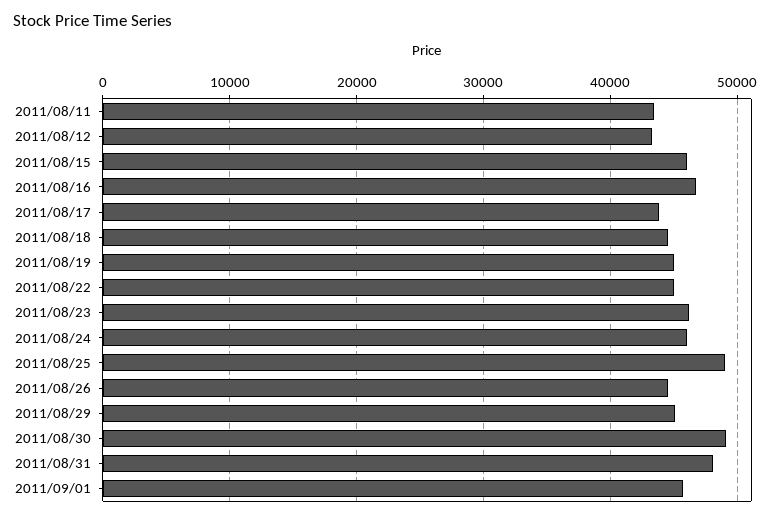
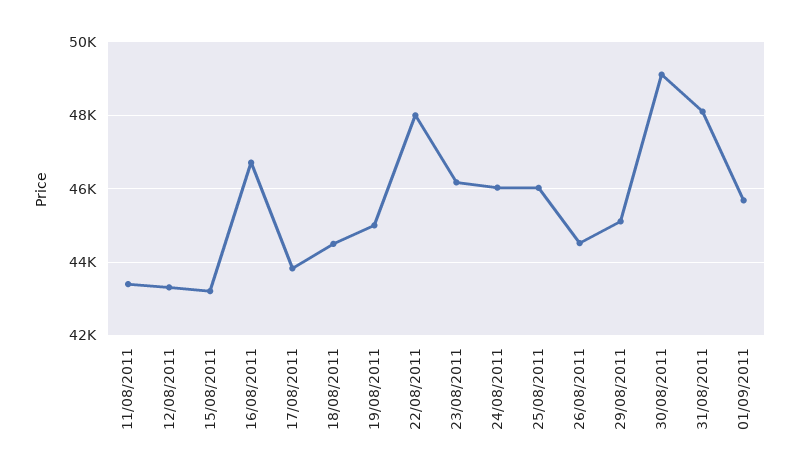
2011/08/15: 46000 -> 43200
2011/08/22: 45000 -> 48000
2011/08/25: 49000 -> 46000

